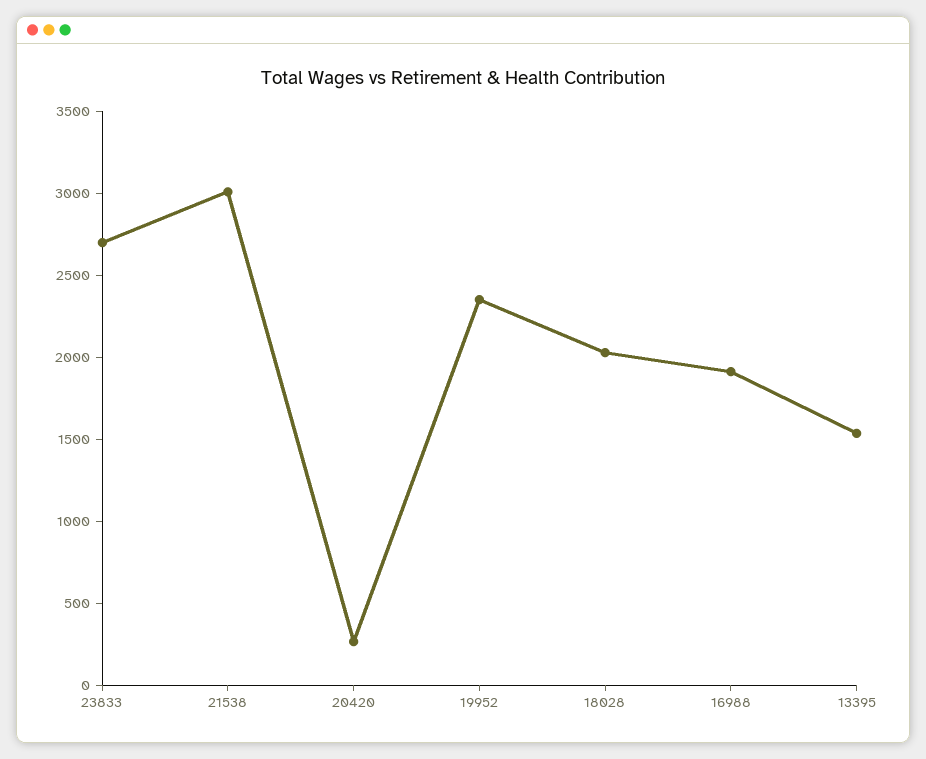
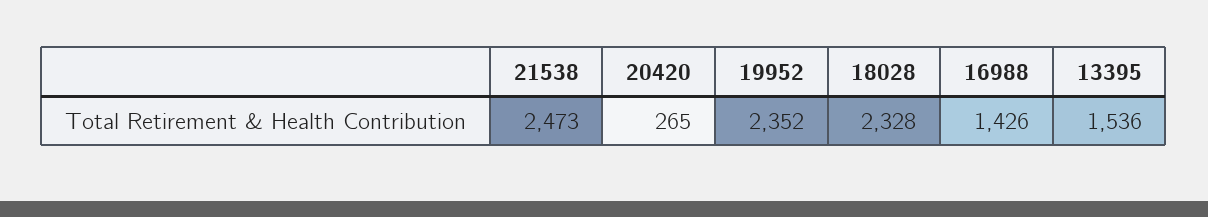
23833: 2700 -> none
21538: 3000 -> 2473
18028: 2000 -> 2328
16988: 1900 -> 1426

